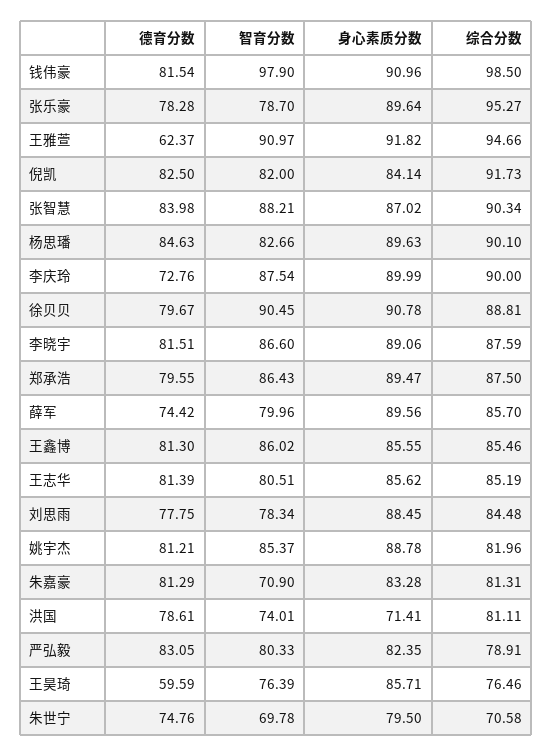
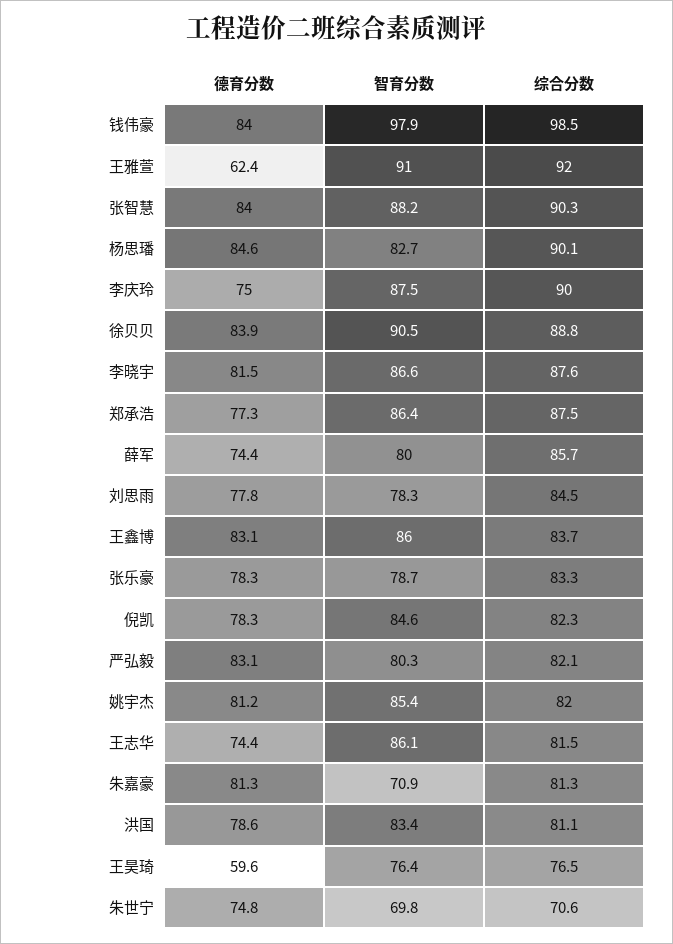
德育分数, 钱伟豪: 81.54 -> 84
身心素质分数, 钱伟豪: 90.96 -> none
身心素质分数, 张乐豪: 89.64 -> none
综合分数, 张乐豪: 95.27 -> 83.3
身心素质分数, 王雅萱: 91.82 -> none
综合分数, 王雅萱: 94.66 -> 92
德育分数, 倪凯: 82.5 -> 78.3
智育分数, 倪凯: 82 -> 84.6
身心素质分数, 倪凯: 84.14 -> none
综合分数, 倪凯: 91.73 -> 82.3
身心素质分数, 张智慧: 87.02 -> none
身心素质分数, 杨思璠: 89.63 -> none
德育分数, 李庆玲: 72.76 -> 75
身心素质分数, 李庆玲: 89.99 -> none
德育分数, 徐贝贝: 79.67 -> 83.9
身心素质分数, 徐贝贝: 90.78 -> none
身心素质分数, 李晓宇: 89.06 -> none
德育分数, 郑承浩: 79.55 -> 77.3
身心素质分数, 郑承浩: 89.47 -> none
身心素质分数, 薛军: 89.56 -> none
德育分数, 王鑫博: 81.3 -> 83.1
身心素质分数, 王鑫博: 85.55 -> none
综合分数, 王鑫博: 85.46 -> 83.7
德育分数, 王志华: 81.39 -> 74.4
智育分数, 王志华: 80.51 -> 86.1
身心素质分数, 王志华: 85.62 -> none
综合分数, 王志华: 85.19 -> 81.5
身心素质分数, 刘思雨: 88.45 -> none
身心素质分数, 姚宇杰: 88.78 -> none
身心素质分数, 朱嘉豪: 83.28 -> none
智育分数, 洪国: 74.01 -> 83.4
身心素质分数, 洪国: 71.41 -> none
身心素质分数, 严弘毅: 82.35 -> none
综合分数, 严弘毅: 78.91 -> 82.1
身心素质分数, 王昊琦: 85.71 -> none
身心素质分数, 朱世宁: 79.5 -> none

